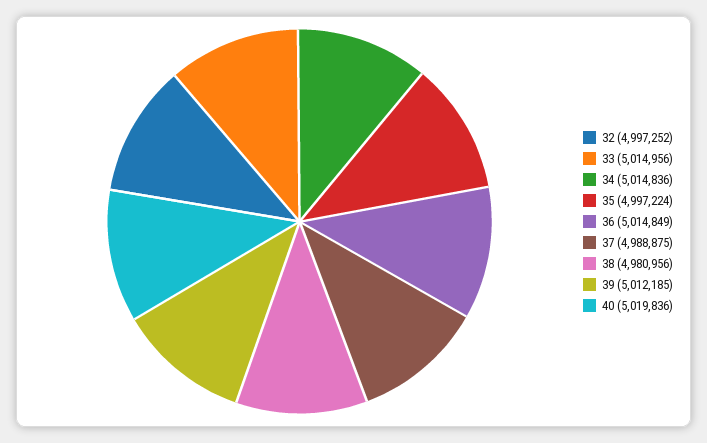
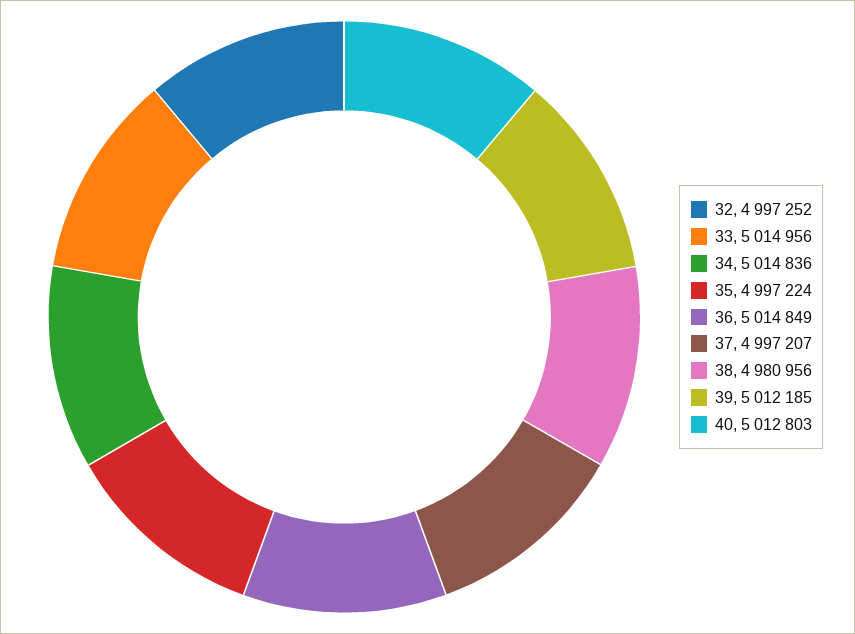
37: 4988875 -> 4997207
40: 5019836 -> 5012803

